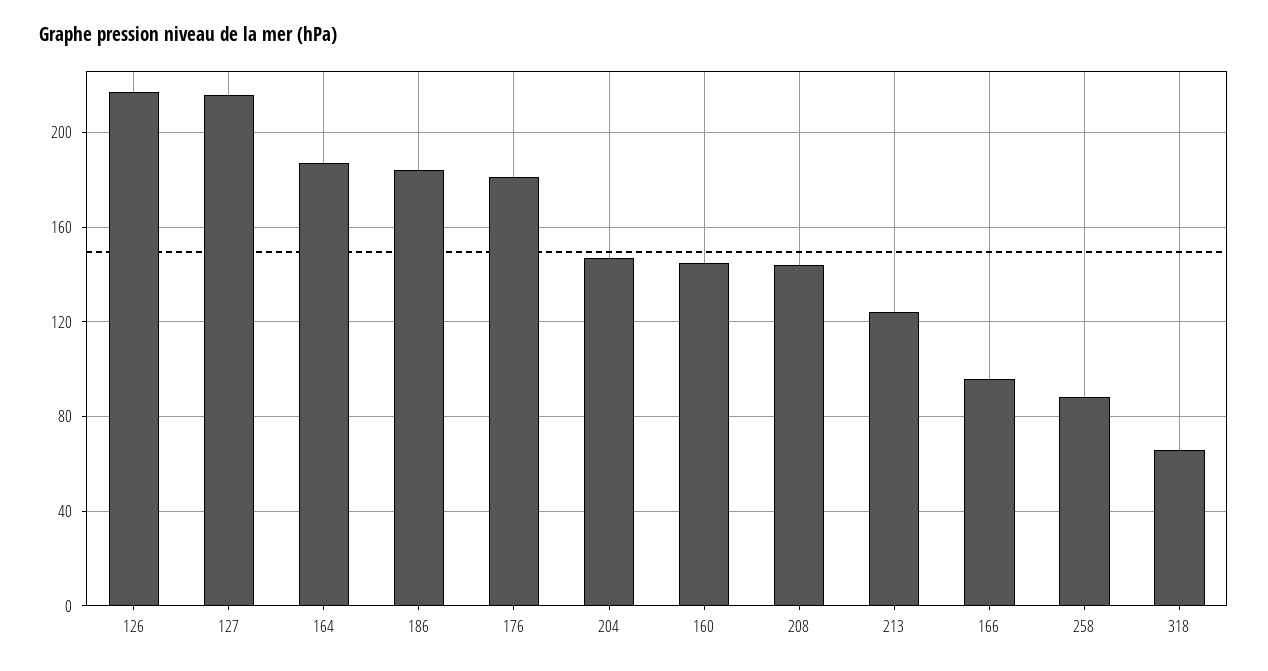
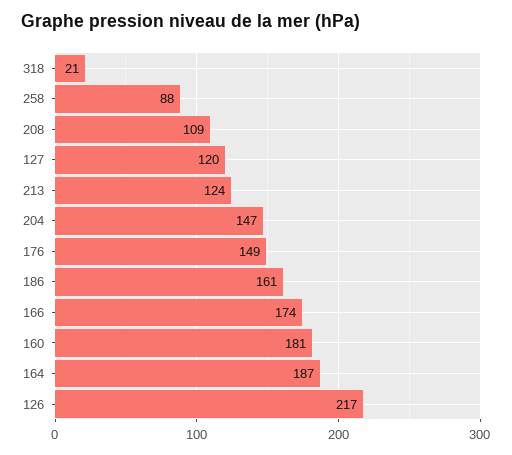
127: 215 -> 120
186: 185 -> 161
176: 180 -> 149
160: 145 -> 181
208: 145 -> 109
166: 95 -> 174
318: 65 -> 21

